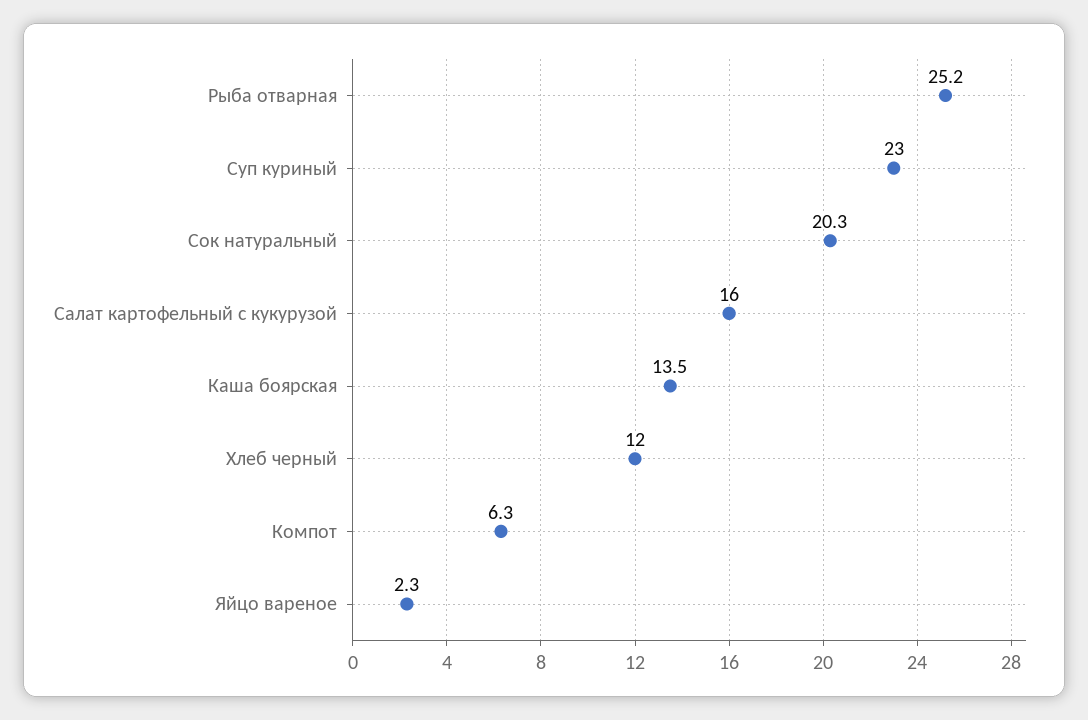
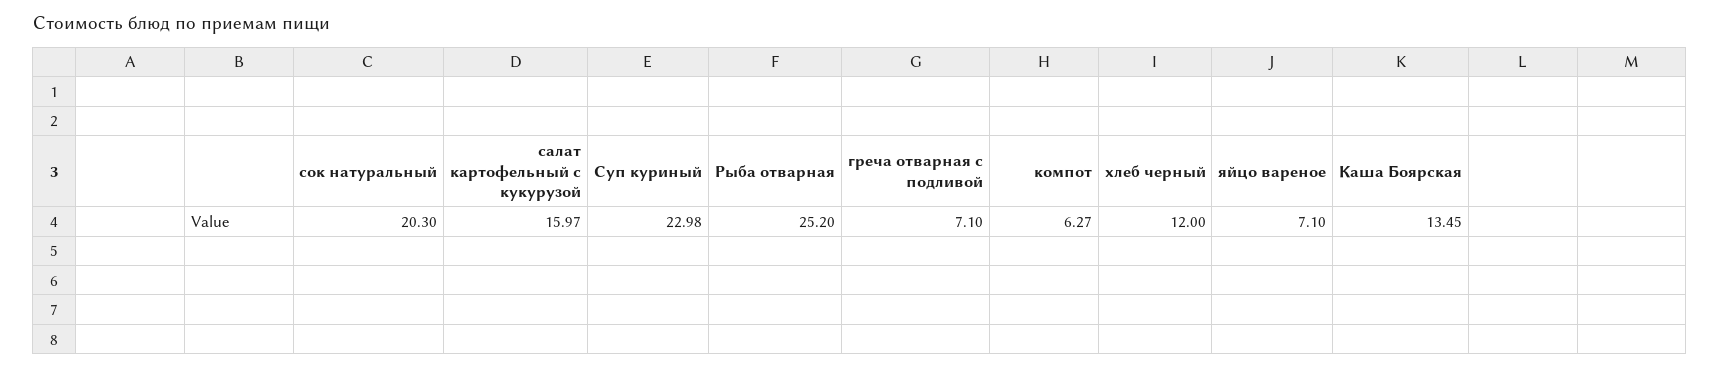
Яйцо вареное: 2.3 -> 7.1
греча отварная с подливой: none -> 7.1

